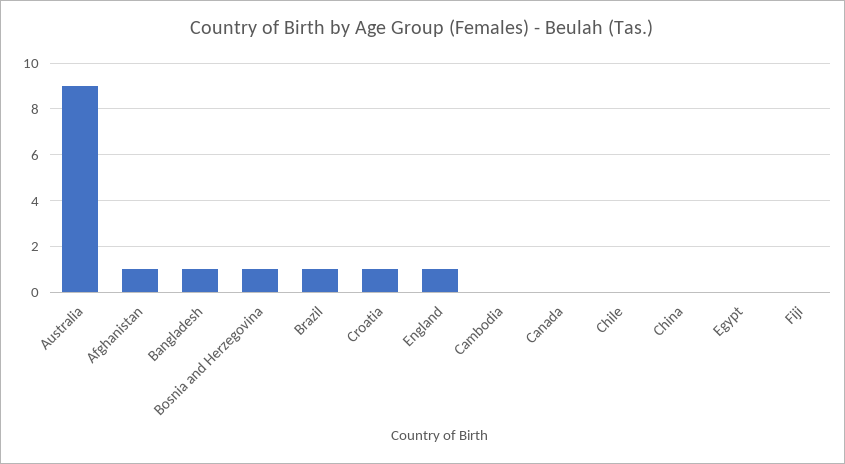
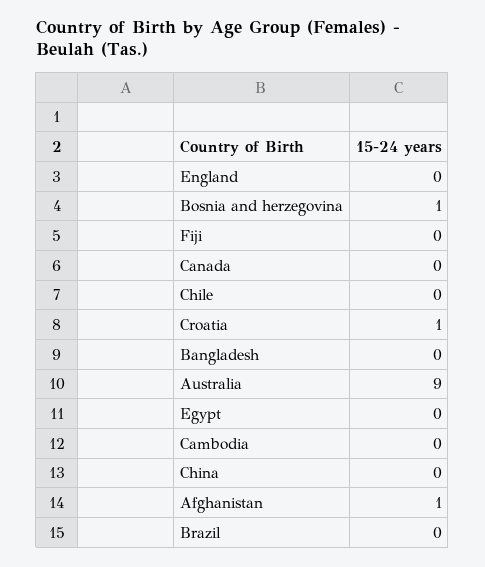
Bangladesh: 1 -> 0
Brazil: 1 -> 0
England: 1 -> 0

